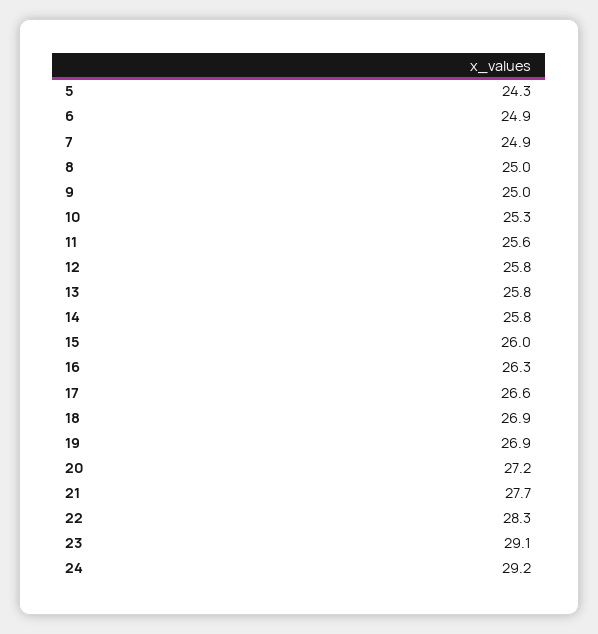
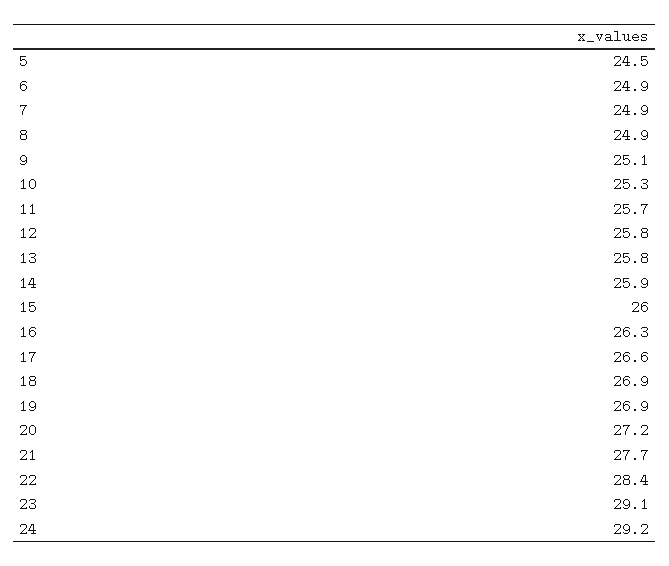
5: 24.3 -> 24.5
8: 25 -> 24.9
9: 25 -> 25.1
11: 25.6 -> 25.7
14: 25.8 -> 25.9
22: 28.3 -> 28.4

